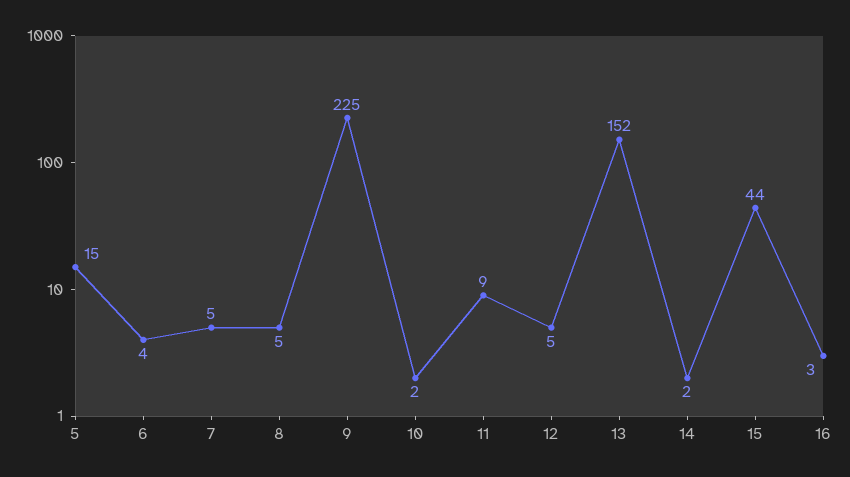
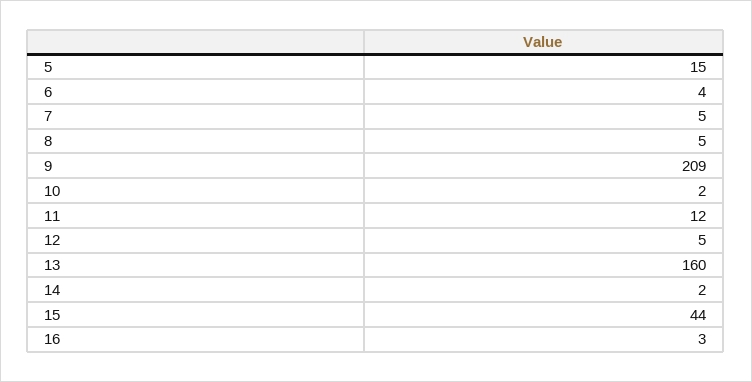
9: 225 -> 209
11: 9 -> 12
13: 152 -> 160

